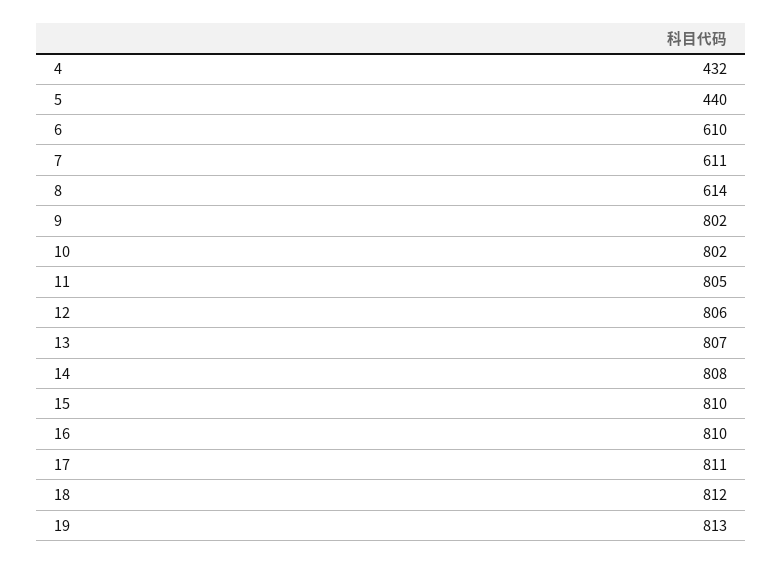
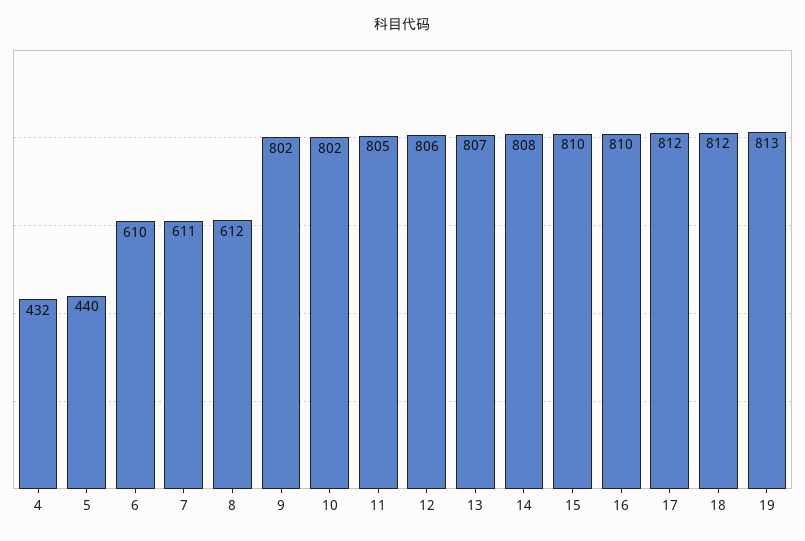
8: 614 -> 612
17: 811 -> 812

